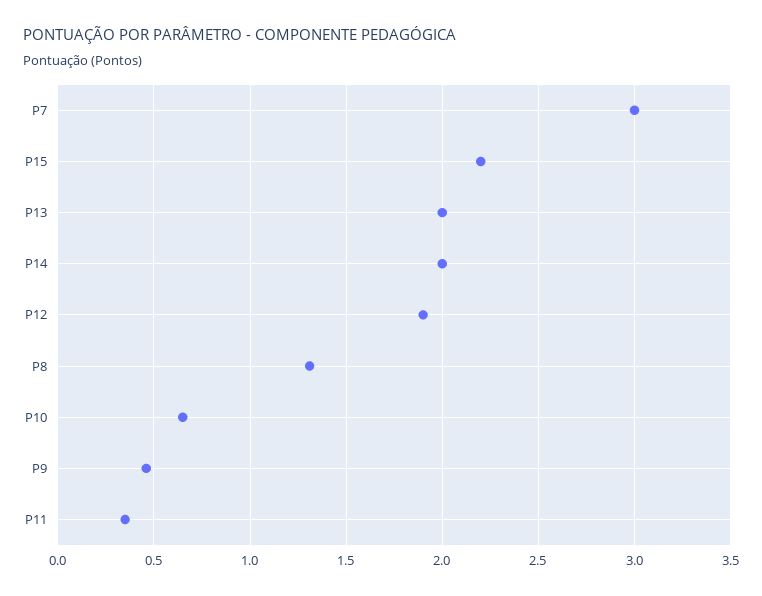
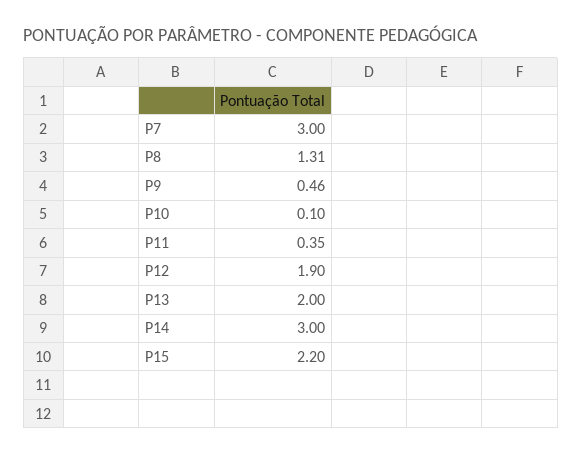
P14: 2 -> 3
P10: 0.65 -> 0.1

